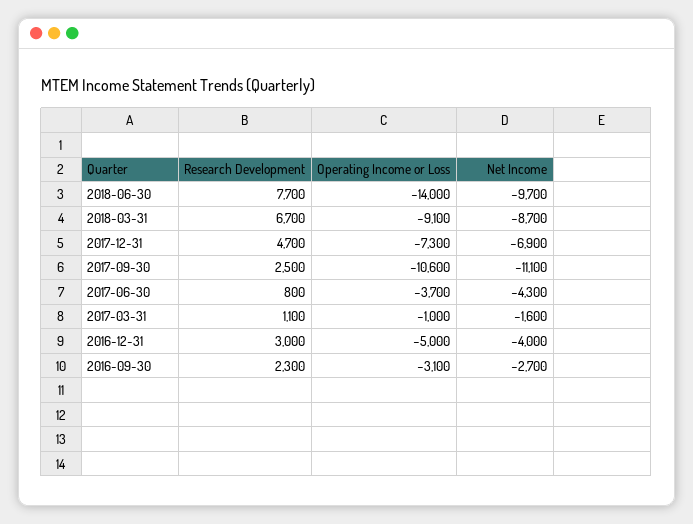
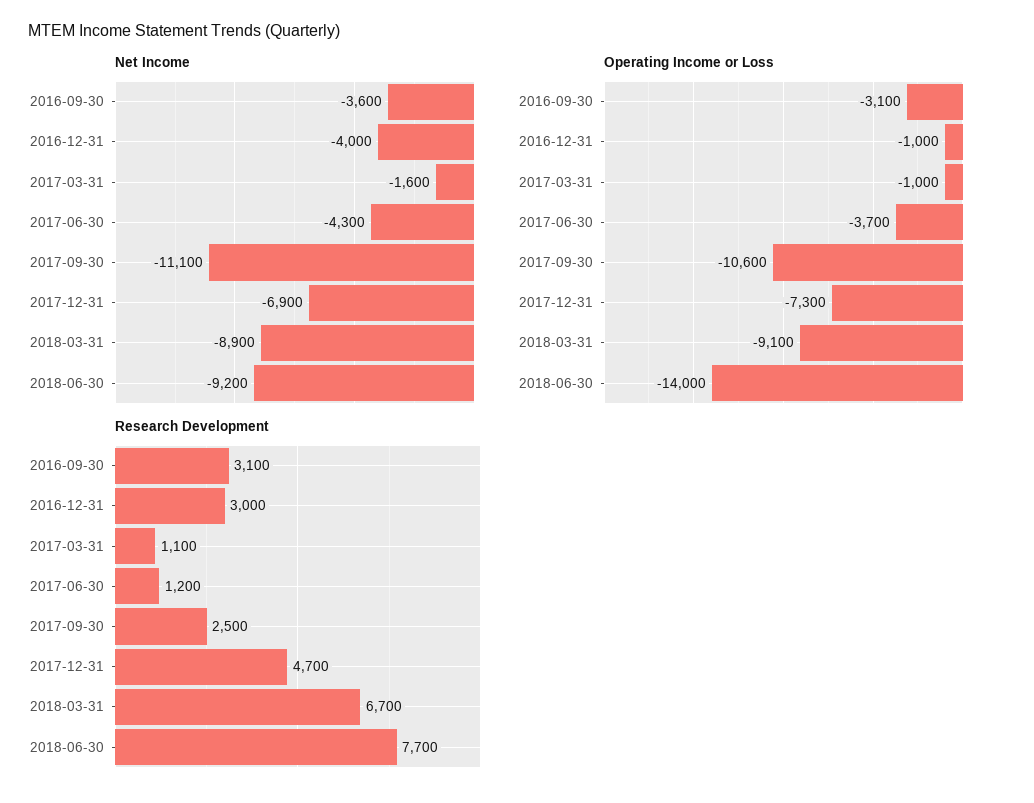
Net Income, 2018-06-30: -9700 -> -9200
Net Income, 2018-03-31: -8700 -> -8900
Research Development, 2017-06-30: 800 -> 1200
Operating Income or Loss, 2016-12-31: -5000 -> -1000
Research Development, 2016-09-30: 2300 -> 3100
Net Income, 2016-09-30: -2700 -> -3600

